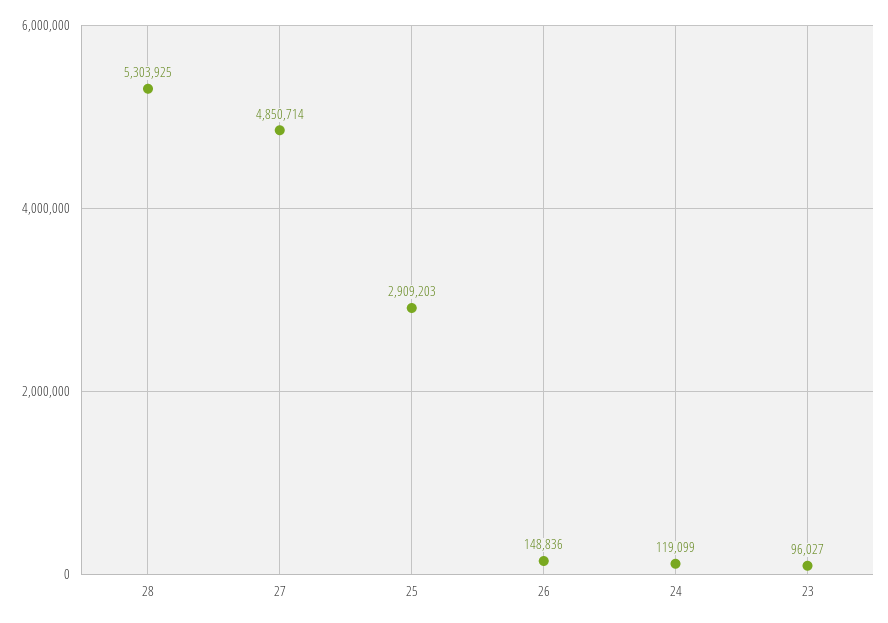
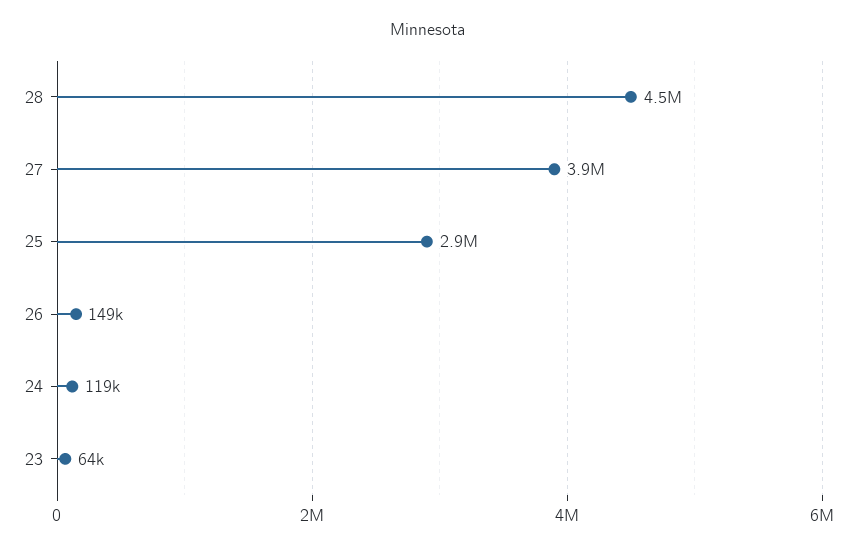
28: 5303925 -> 4500000
27: 4850714 -> 3900000
23: 96027 -> 64000

